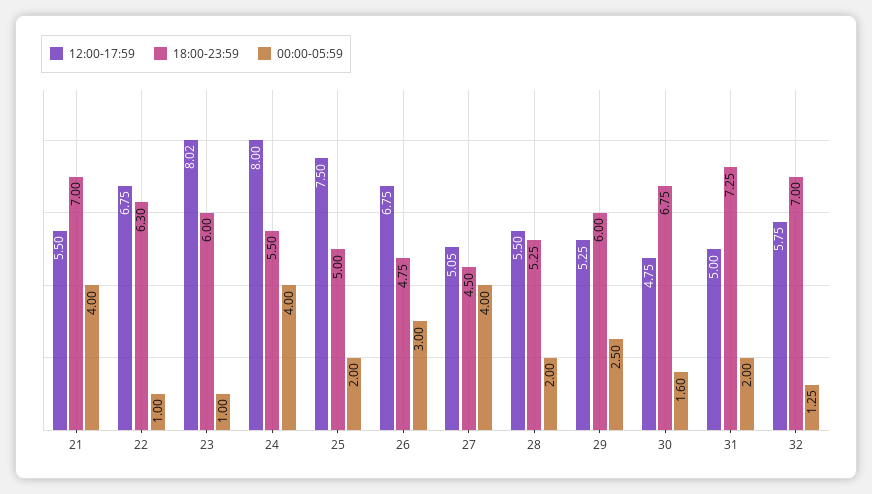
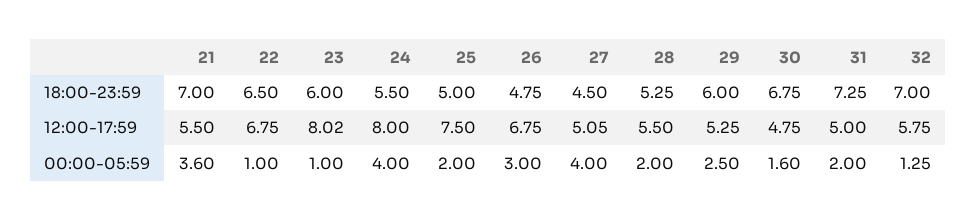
00:00-05:59, 21: 4 -> 3.6
18:00-23:59, 22: 6.3 -> 6.5

